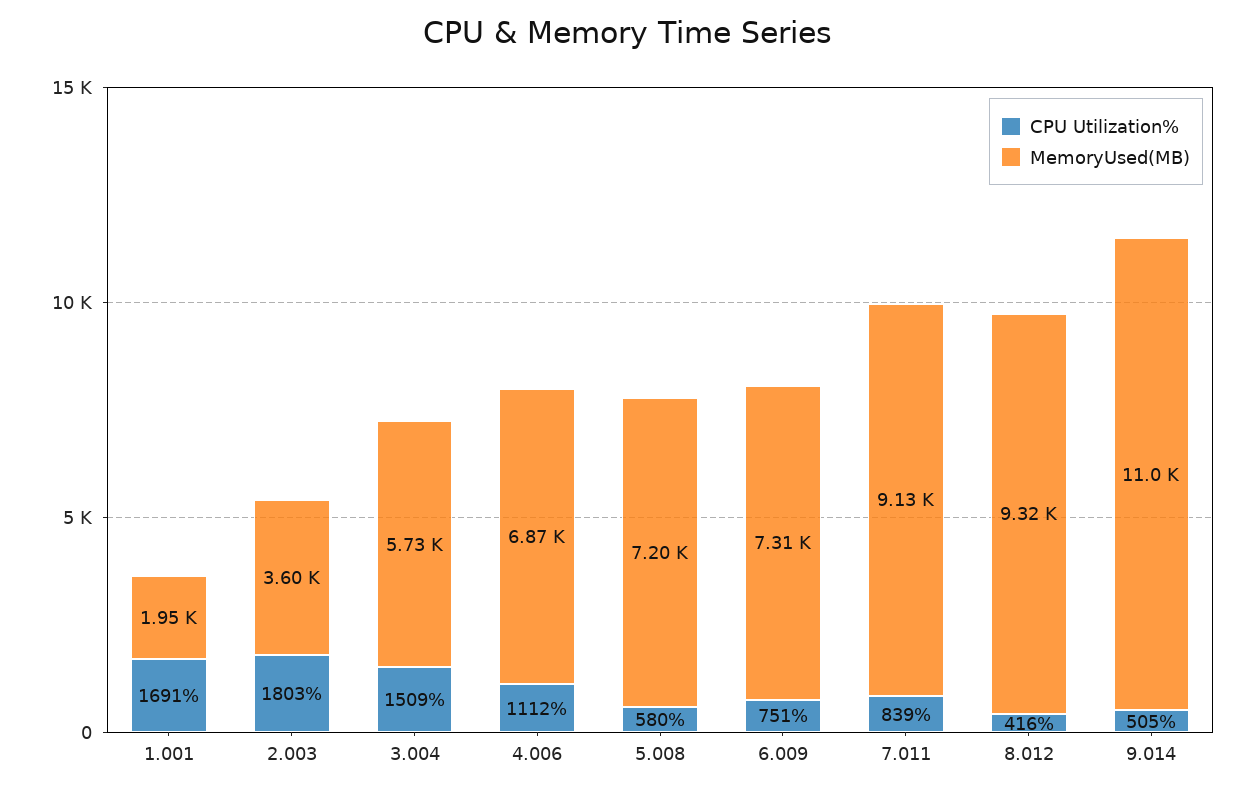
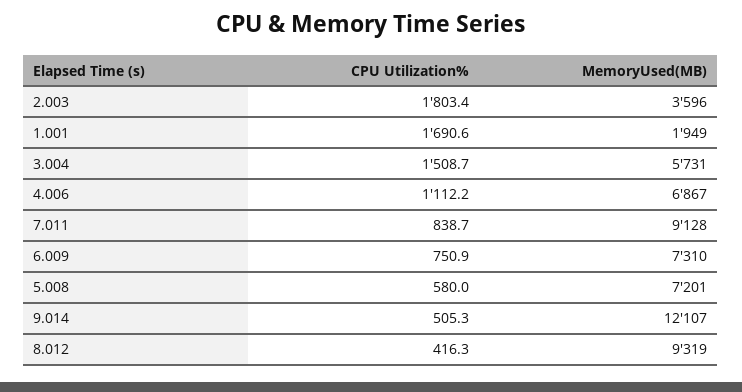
MemoryUsed(MB), 9.014: 11000 -> 12107

